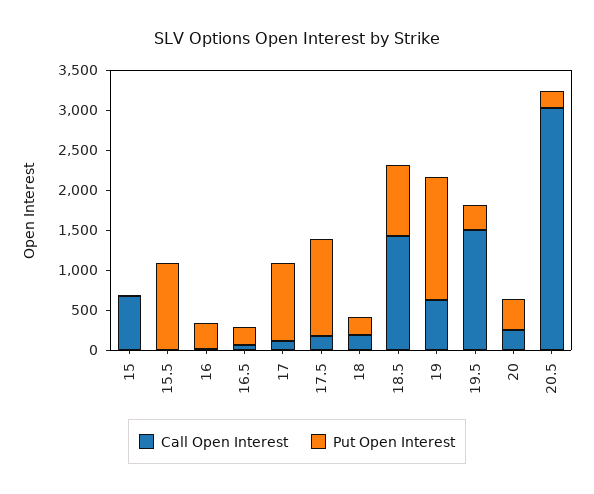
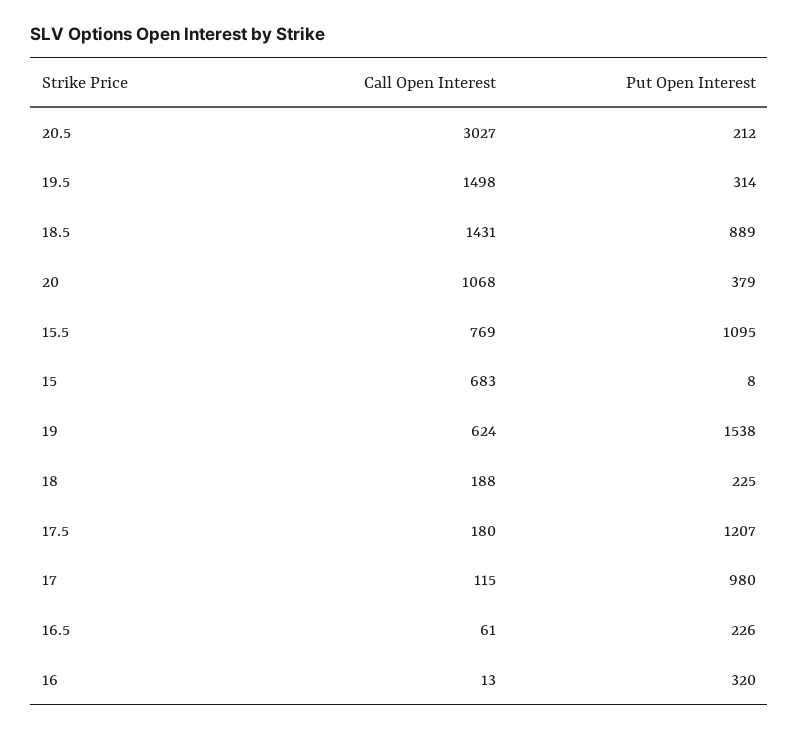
Call Open Interest, 15.5: 0 -> 769
Call Open Interest, 20: 250 -> 1068

